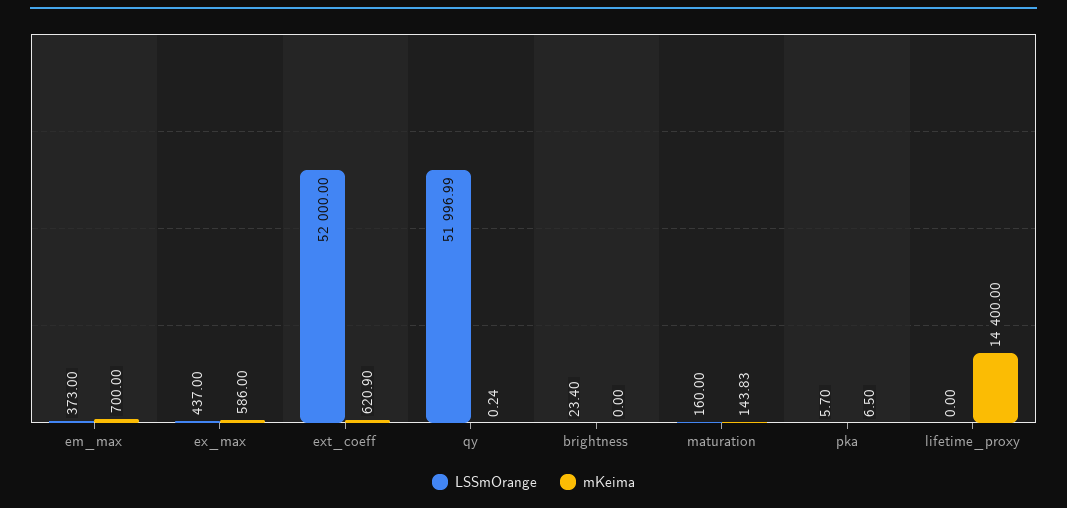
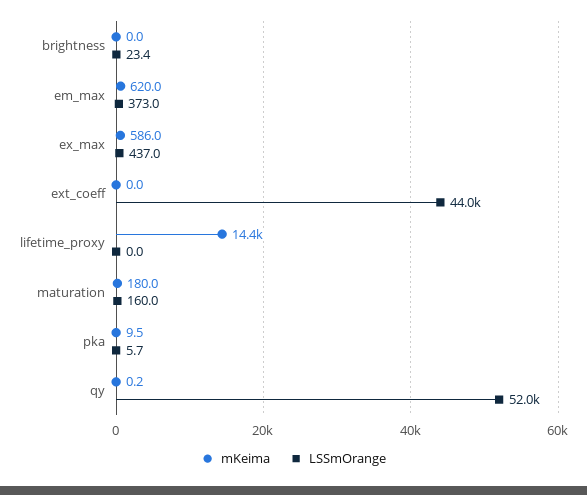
mKeima, em_max: 700 -> 620
LSSmOrange, ext_coeff: 52000 -> 44000
mKeima, ext_coeff: 620.9 -> 0
mKeima, maturation: 143.83 -> 180
mKeima, pka: 6.5 -> 9.5

